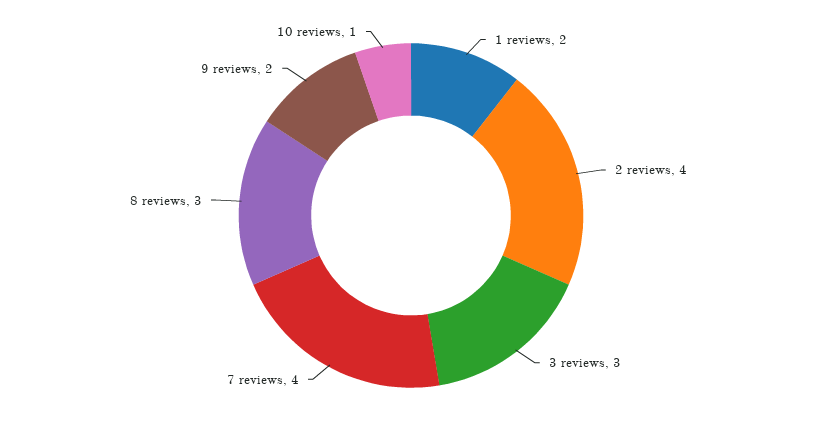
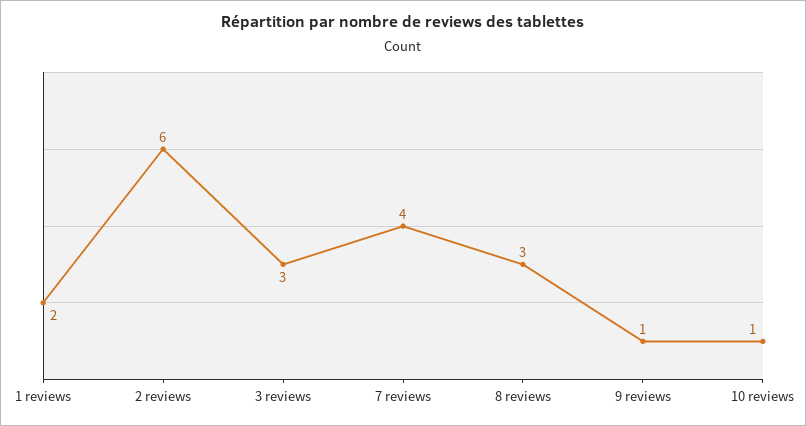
2 reviews: 4 -> 6
9 reviews: 2 -> 1

